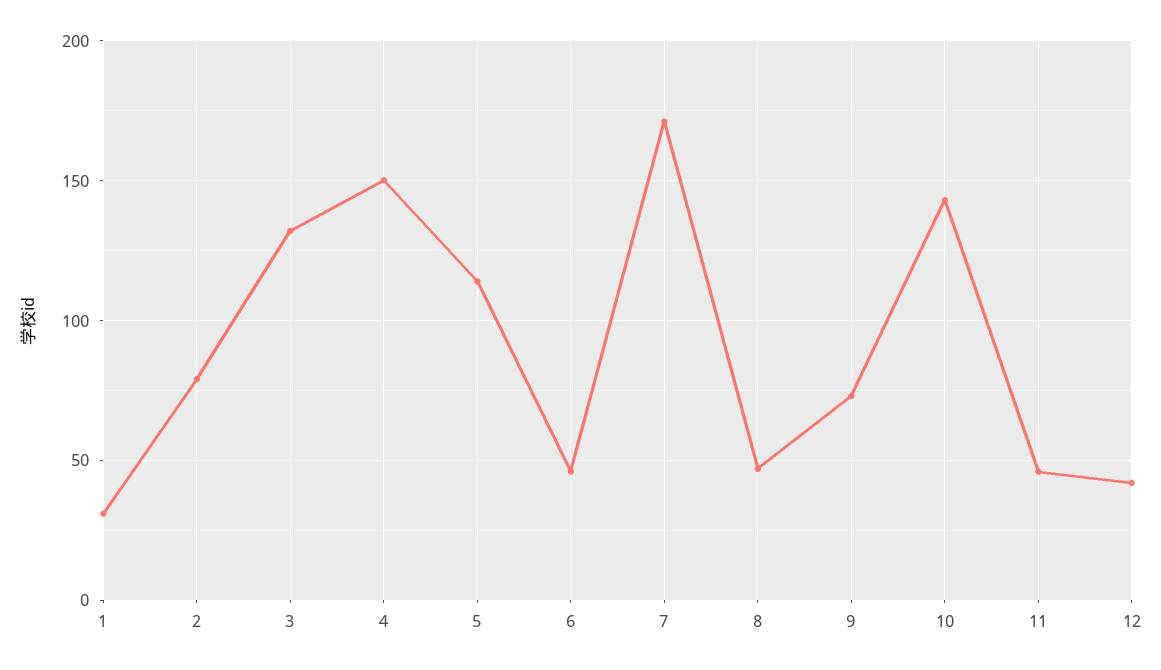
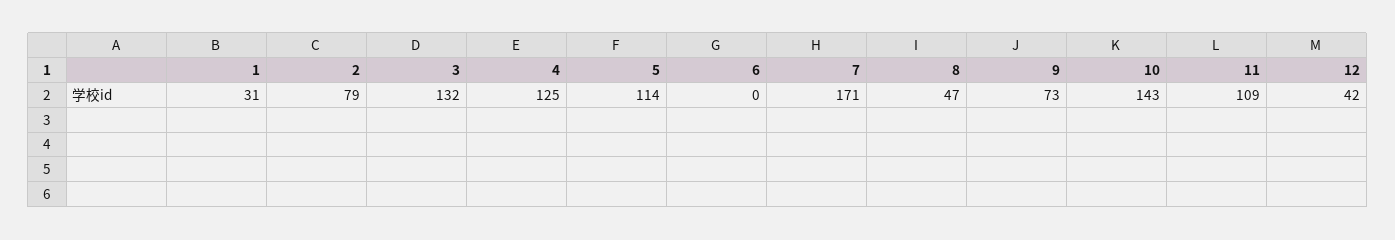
4: 150 -> 125
6: 45 -> 0
11: 45 -> 109

